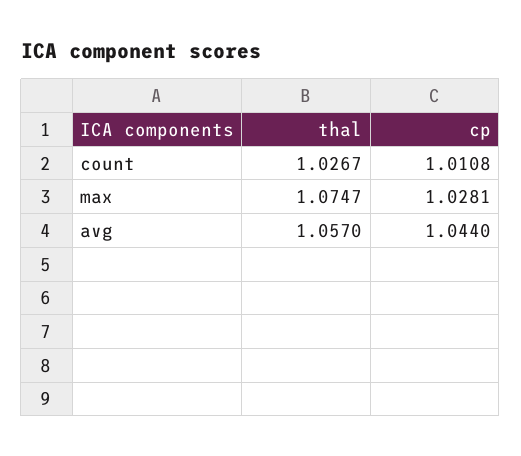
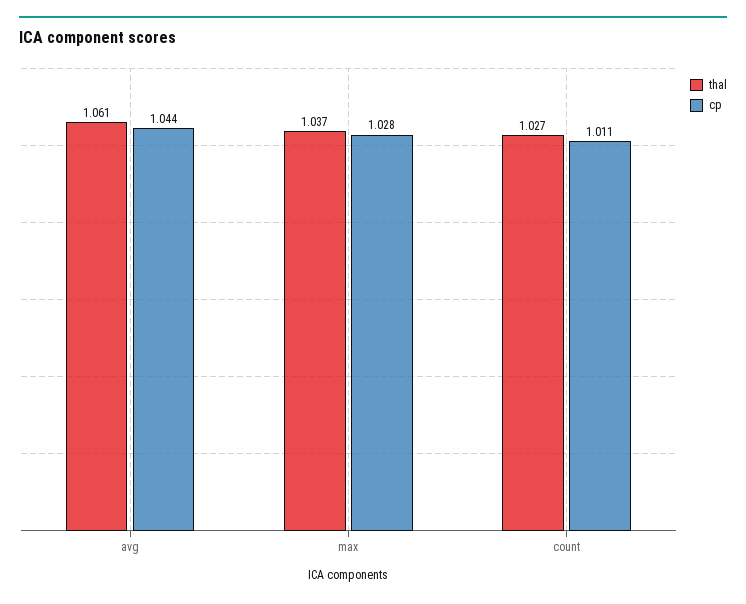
thal, max: 1.0747 -> 1.037
thal, avg: 1.057 -> 1.061

